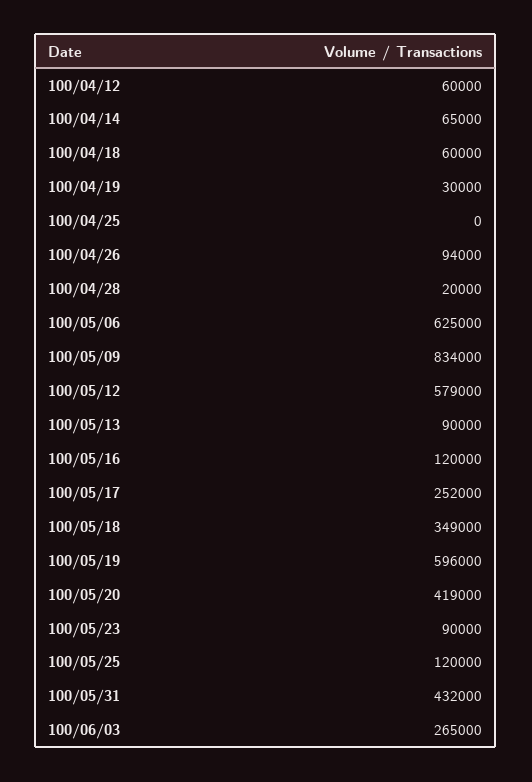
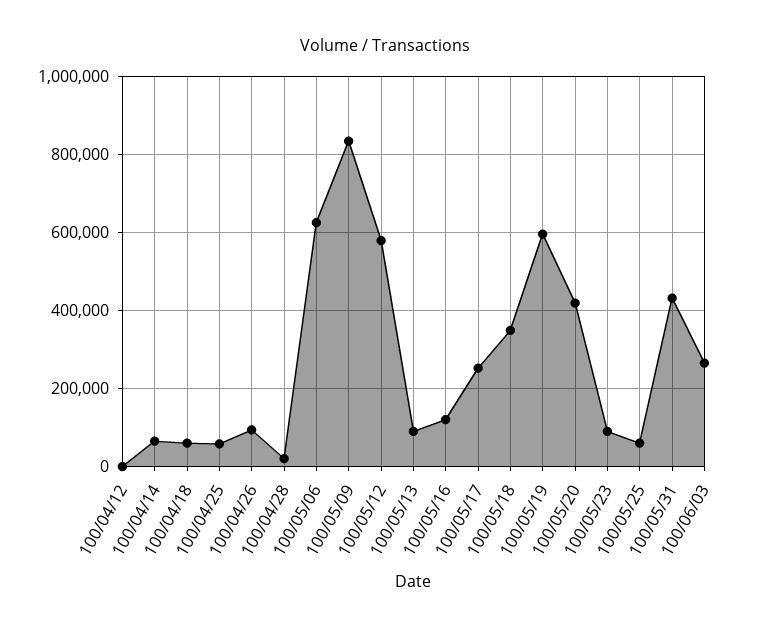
100/04/12: 60000 -> 0
100/04/19: 30000 -> none
100/04/25: 0 -> 60000
100/05/25: 120000 -> 60000

